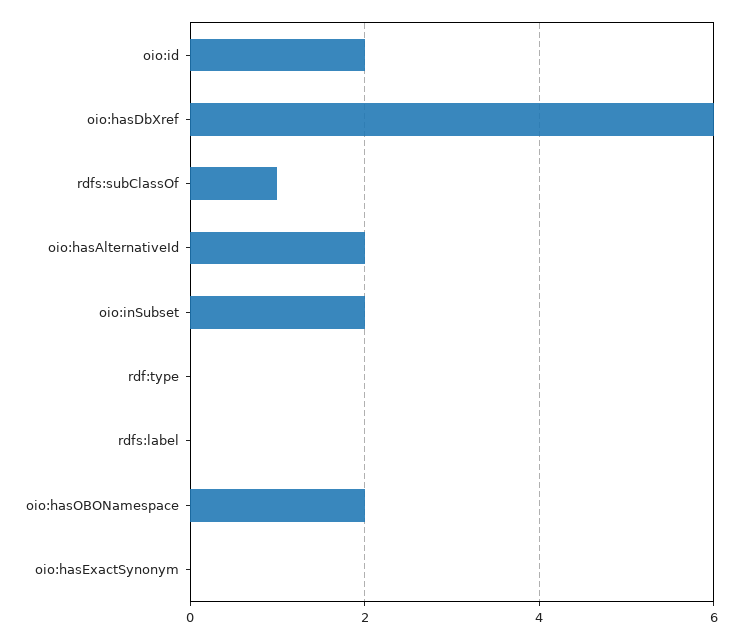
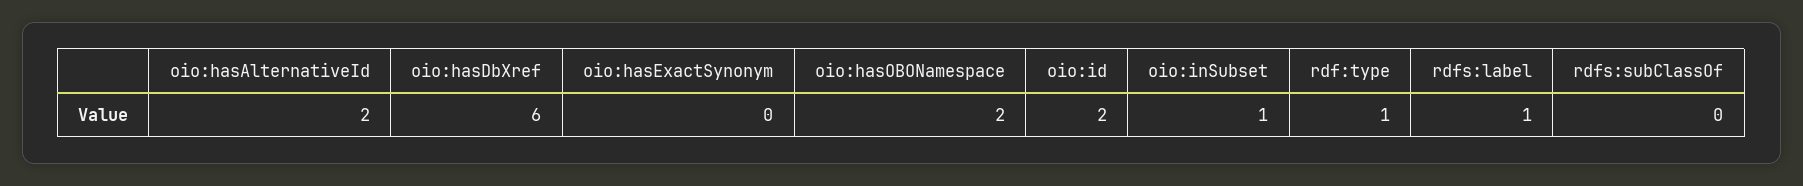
rdfs:subClassOf: 1 -> 0
oio:inSubset: 2 -> 1
rdf:type: 0 -> 1
rdfs:label: 0 -> 1

